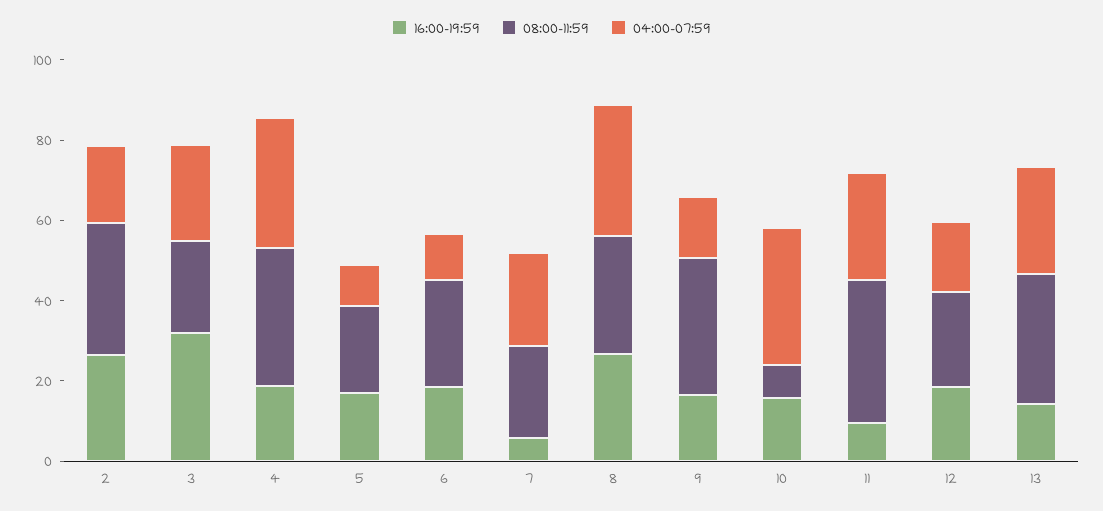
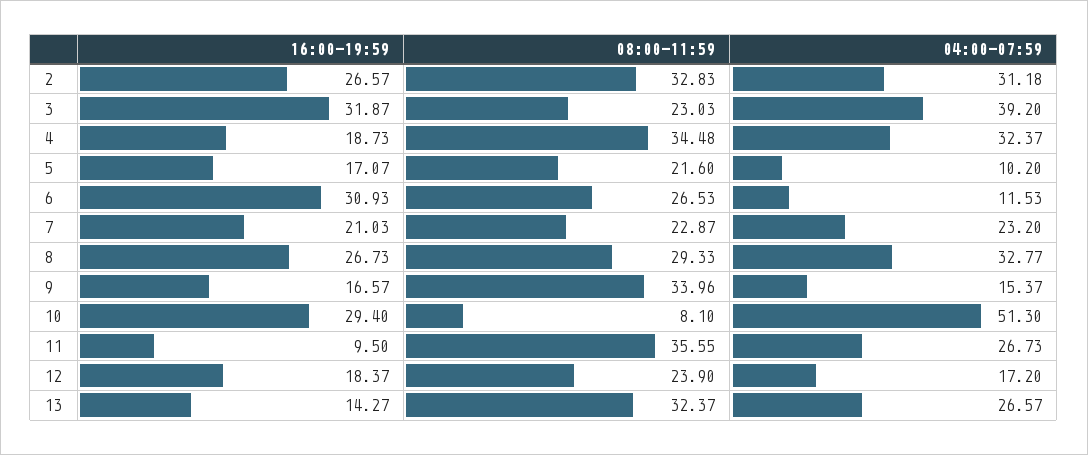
04:00-07:59, 2: 20 -> 31.18
04:00-07:59, 3: 25 -> 39.2
16:00-19:59, 6: 20 -> 30.93
16:00-19:59, 7: 5 -> 21.03
16:00-19:59, 10: 15 -> 29.4
04:00-07:59, 10: 35 -> 51.3

